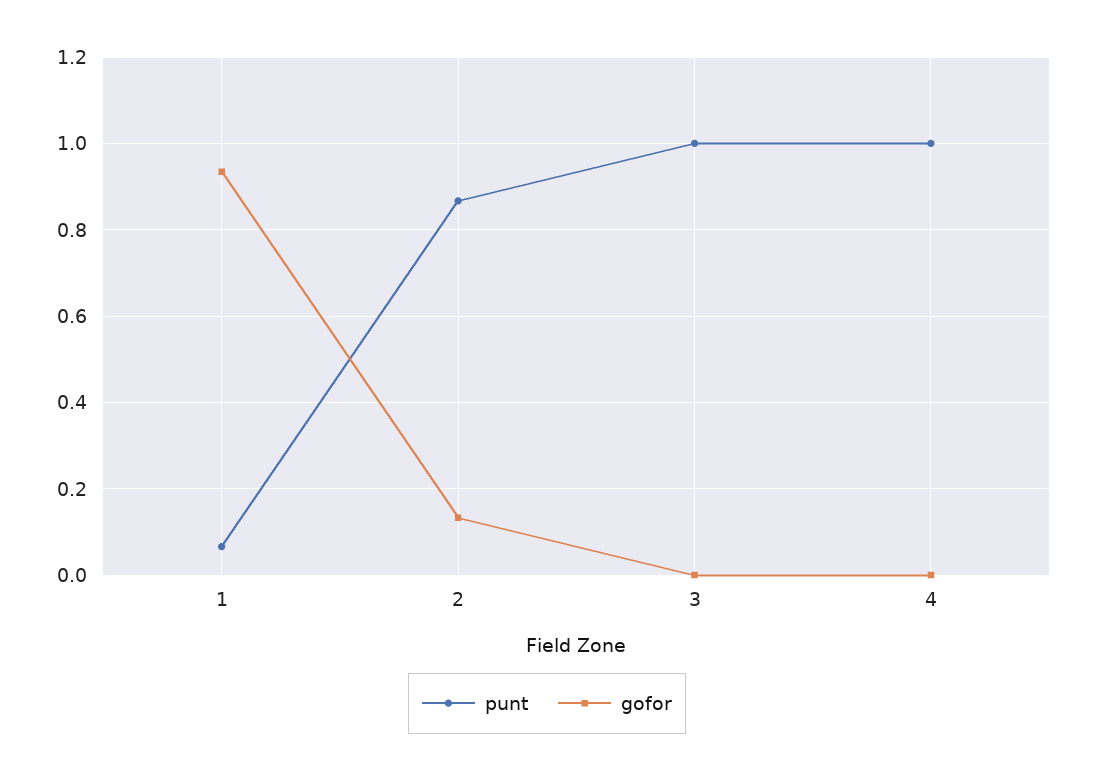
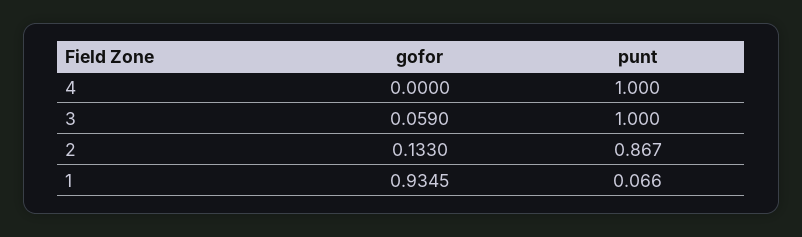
gofor, 3: 0 -> 0.059

